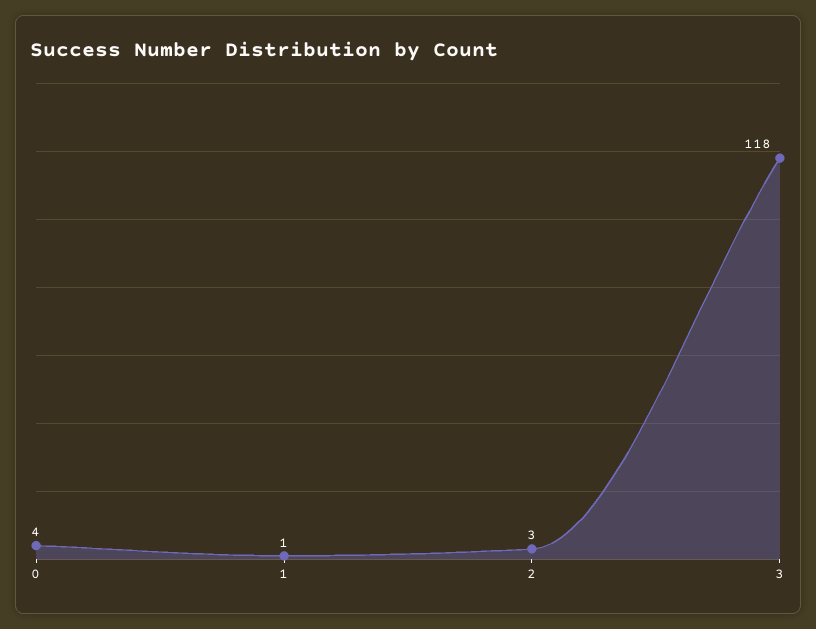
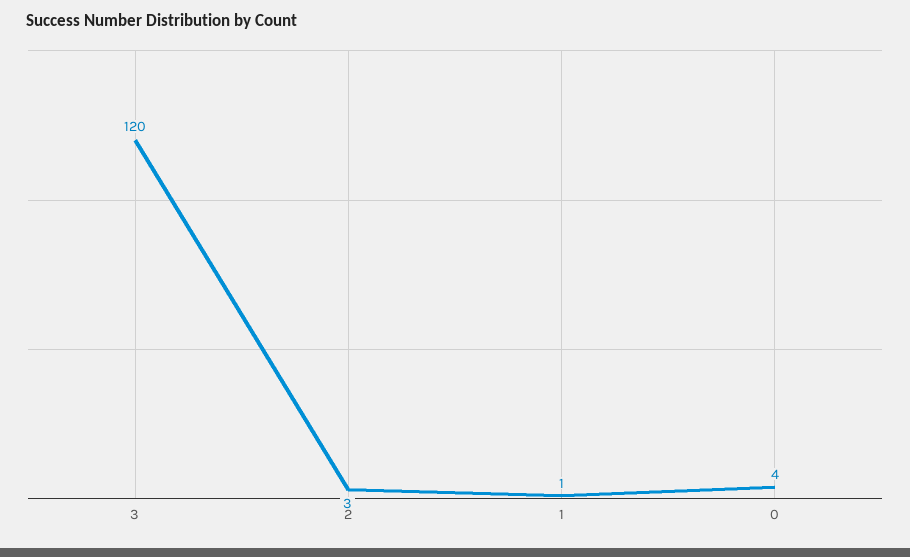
3: 118 -> 120

